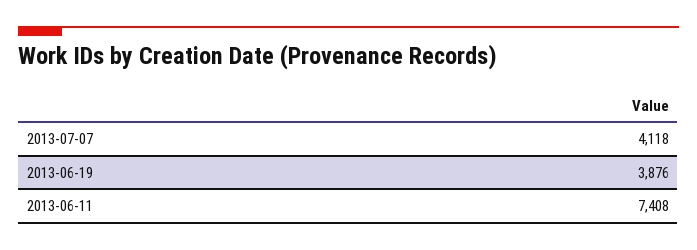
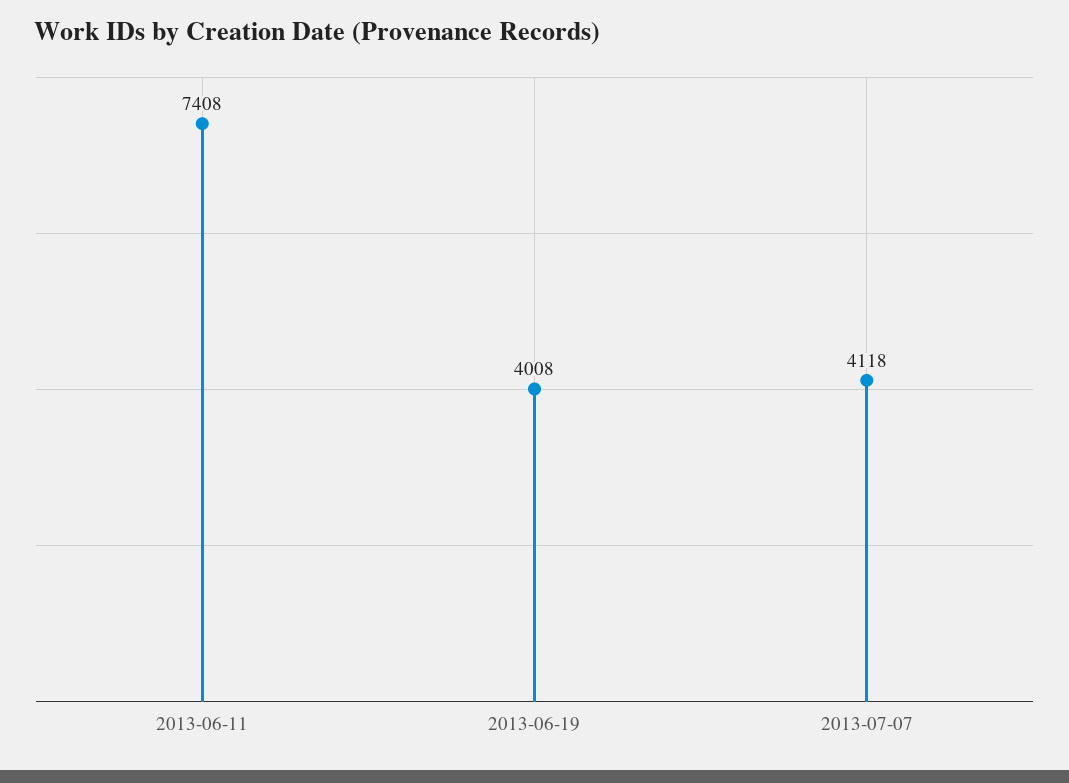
2013-06-19: 3876 -> 4008

